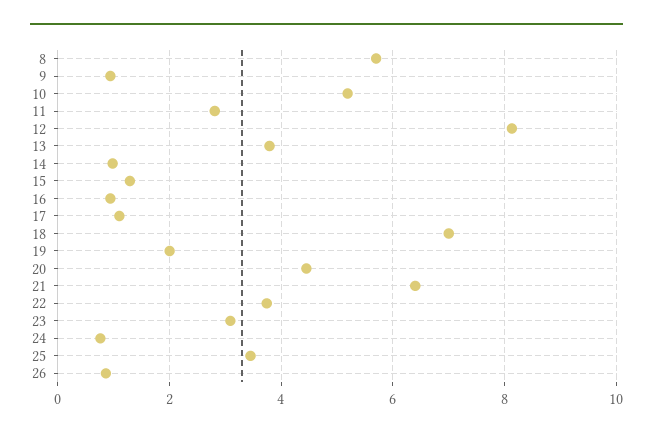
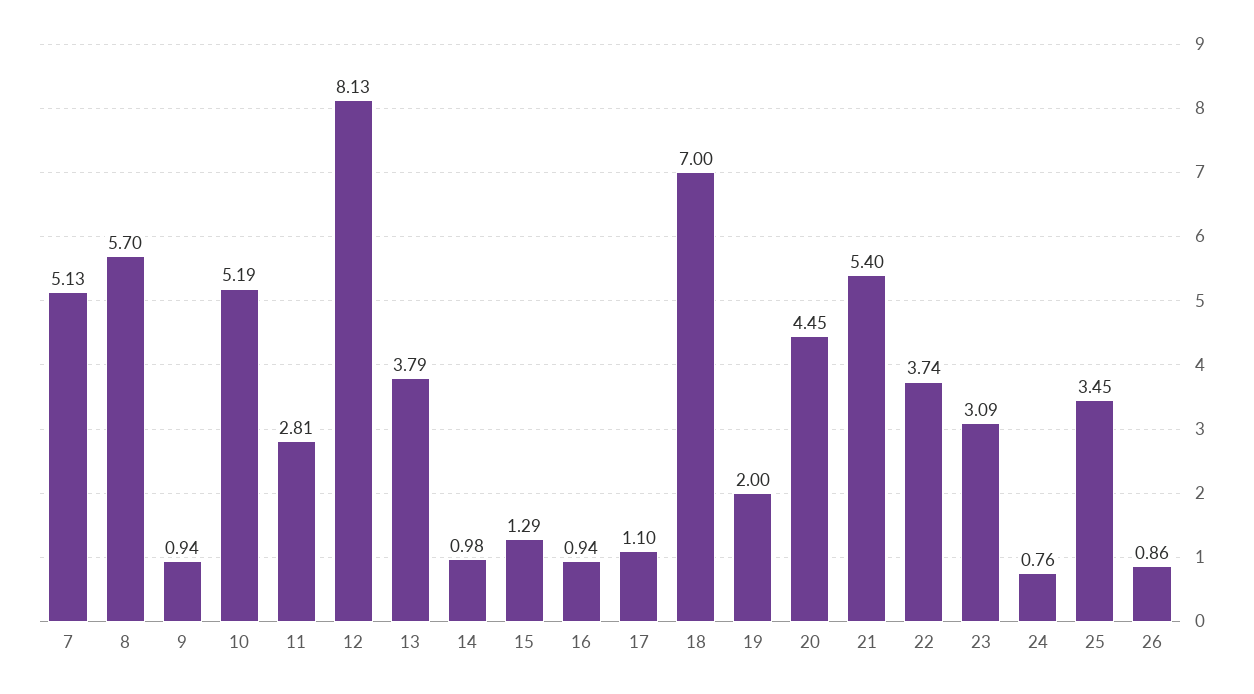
21: 6.4 -> 5.4
7: none -> 5.13

